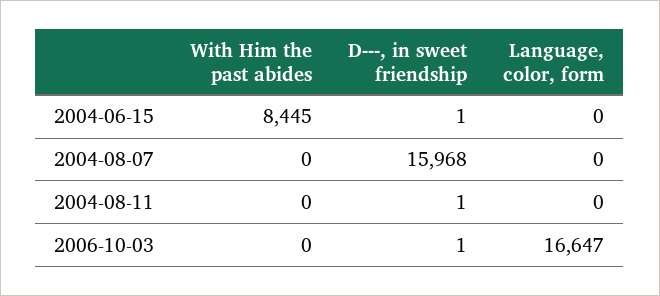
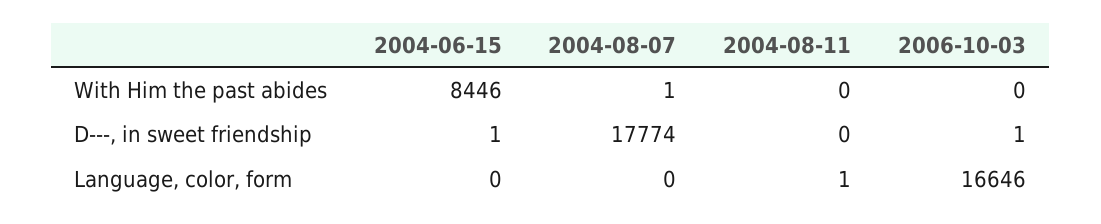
With Him the past abides, 2004-06-15: 8445 -> 8446
With Him the past abides, 2004-08-07: 0 -> 1
D---, in sweet friendship, 2004-08-07: 15968 -> 17774
D---, in sweet friendship, 2004-08-11: 1 -> 0
Language, color, form, 2004-08-11: 0 -> 1
Language, color, form, 2006-10-03: 16647 -> 16646

